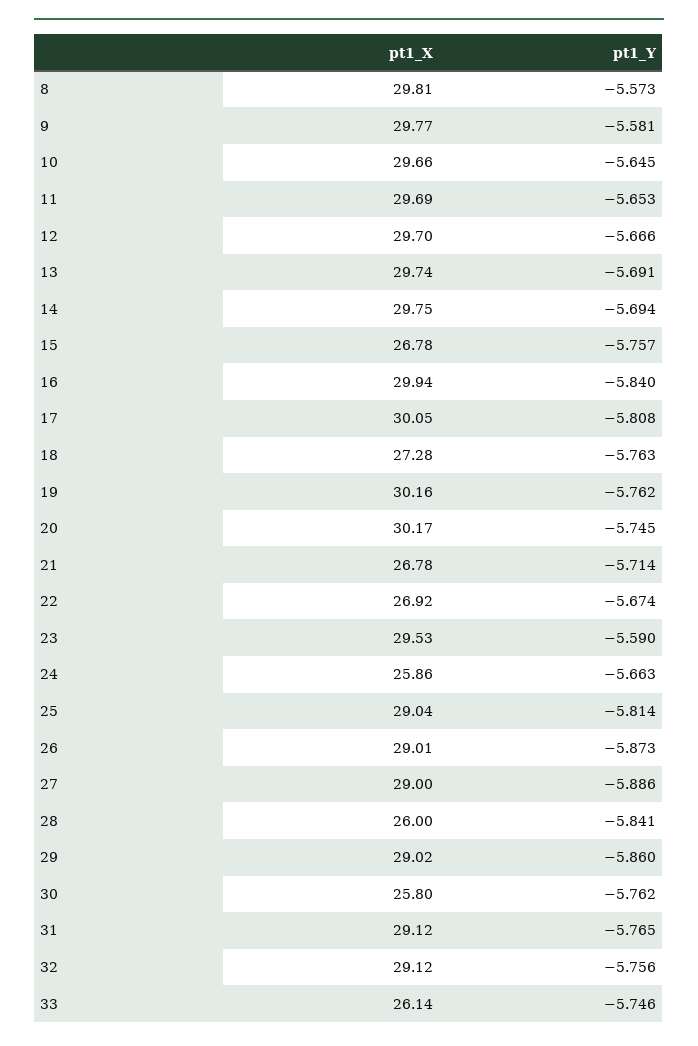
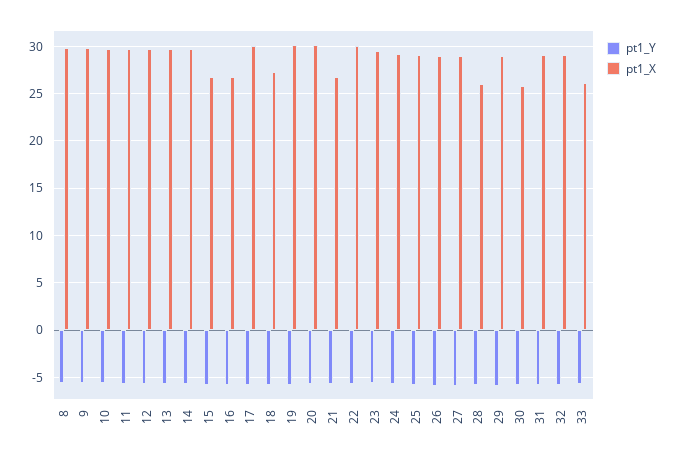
pt1_X, 16: 29.94 -> 27
pt1_X, 22: 26.92 -> 30
pt1_X, 24: 25.86 -> 29

